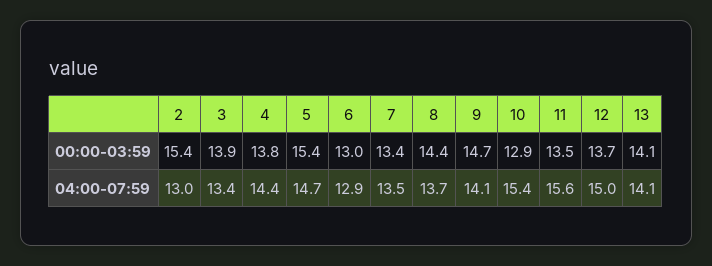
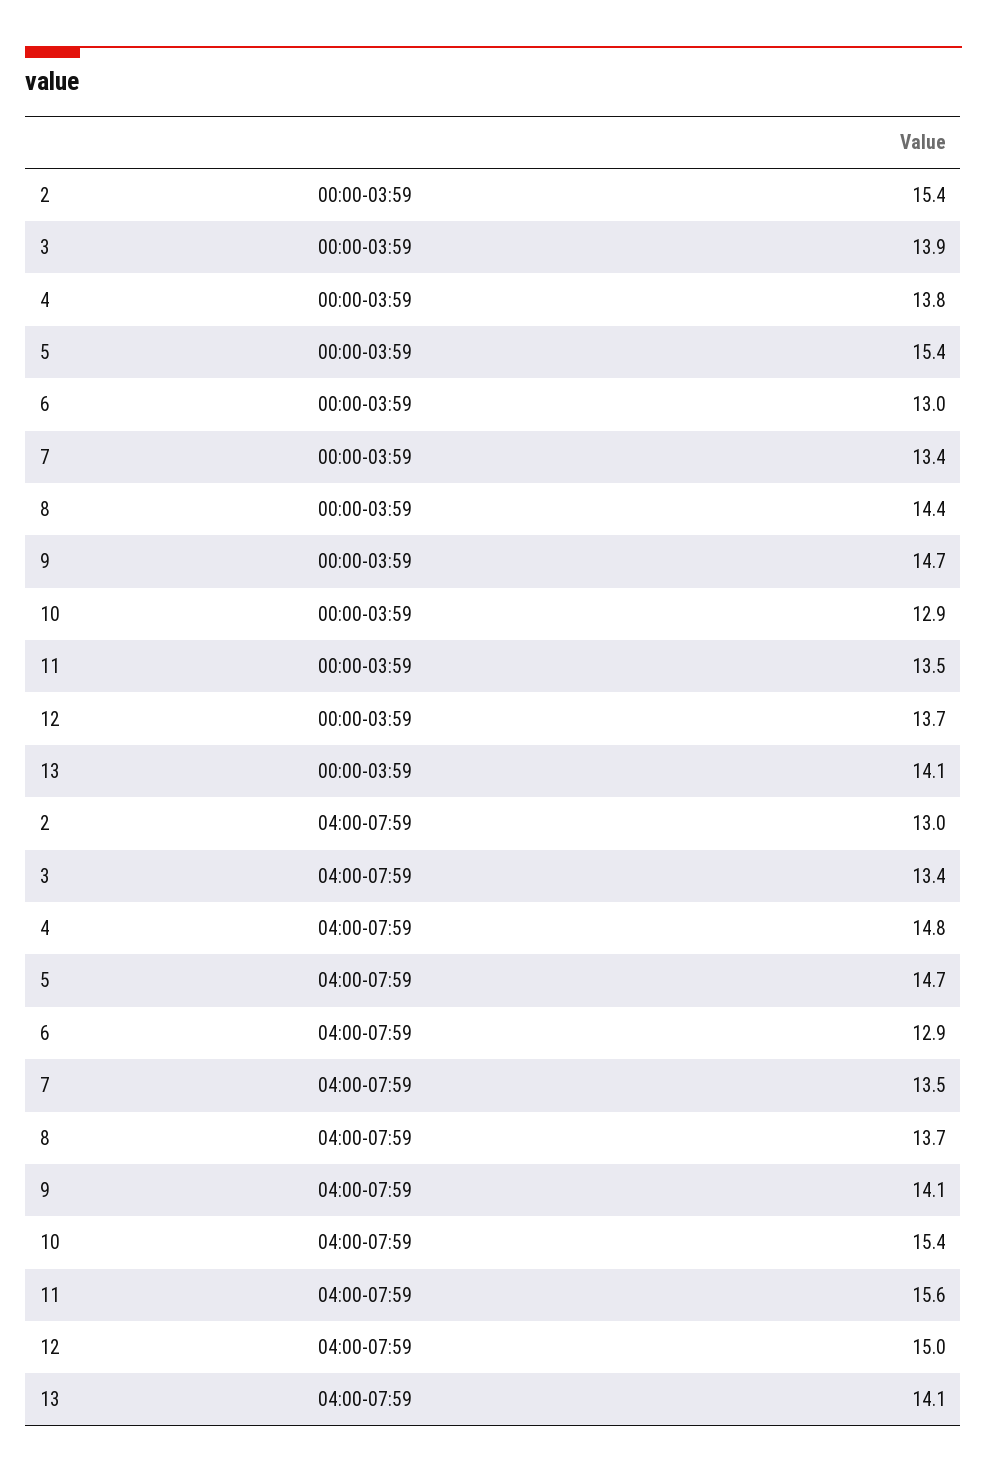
4, 04:00-07:59: 14.4 -> 14.8

